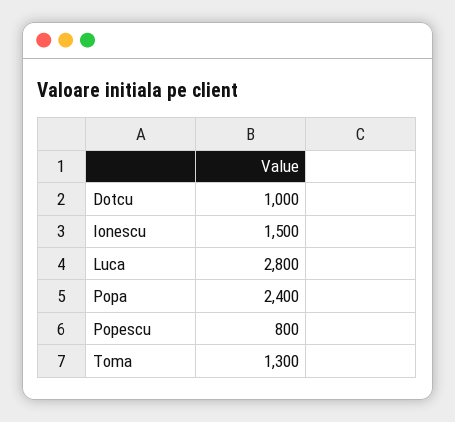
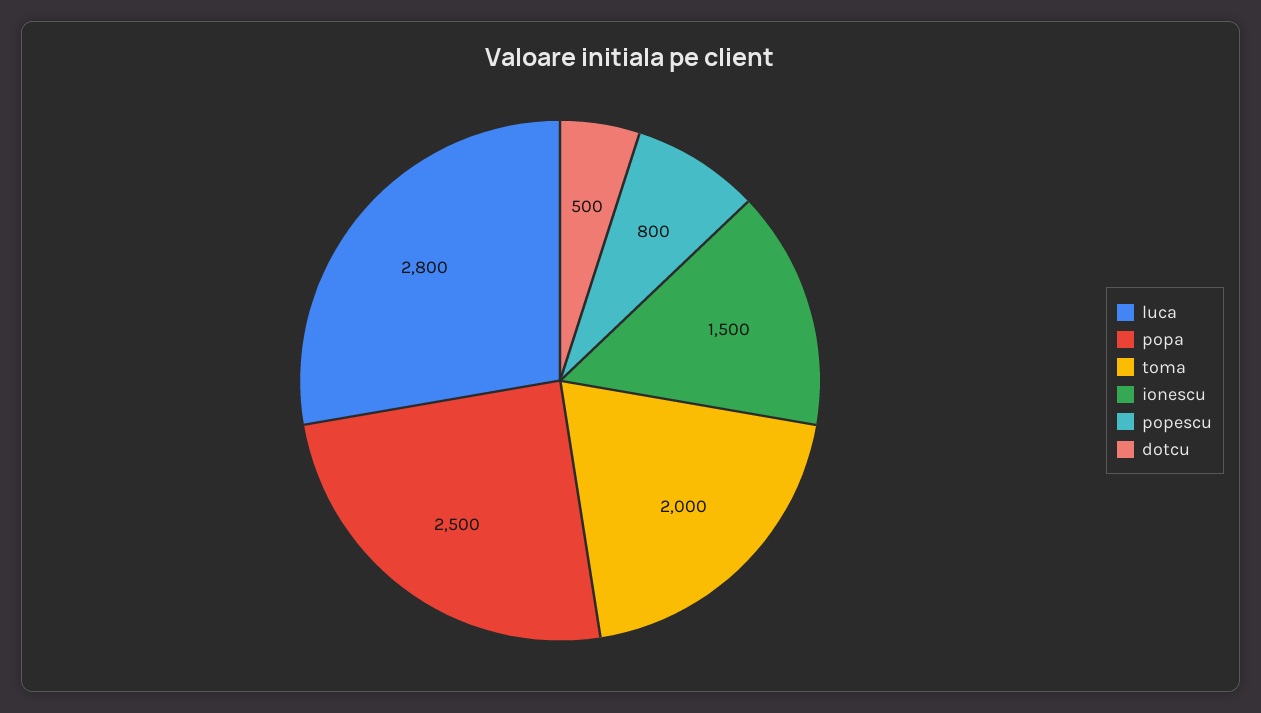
Dotcu: 1000 -> 500
Popa: 2400 -> 2500
Toma: 1300 -> 2000

